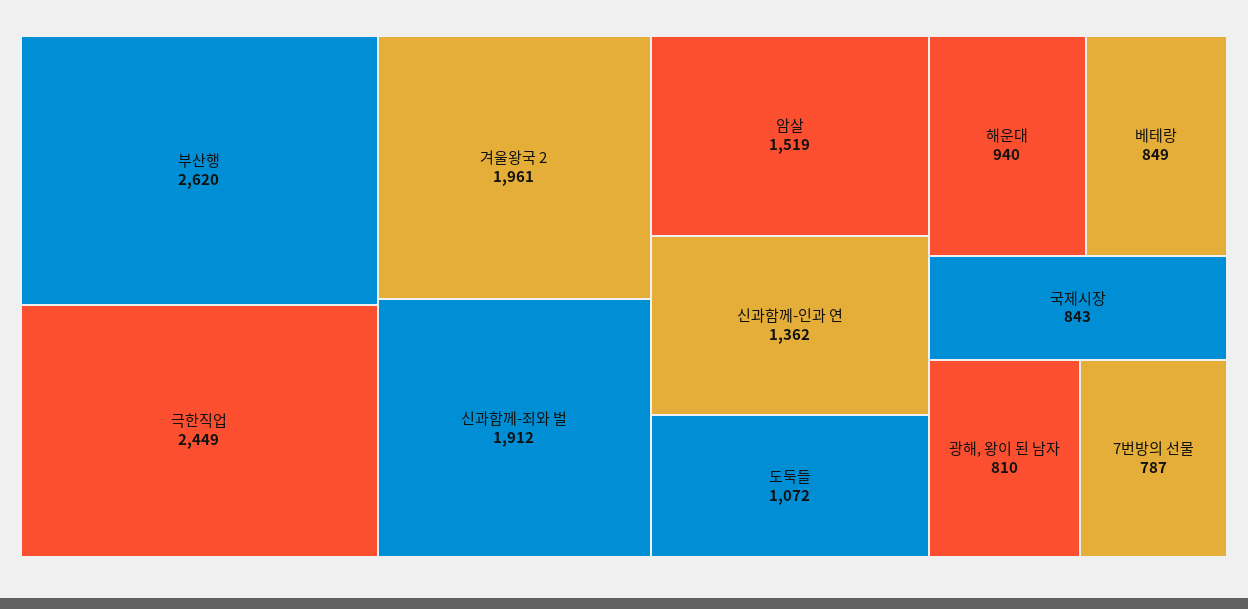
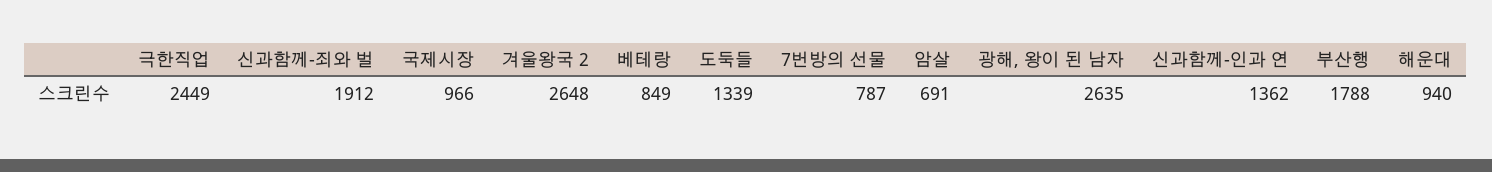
부산행: 2620 -> 1788
겨울왕국 2: 1961 -> 2648
암살: 1519 -> 691
도둑들: 1072 -> 1339
국제시장: 843 -> 966
광해, 왕이 된 남자: 810 -> 2635

